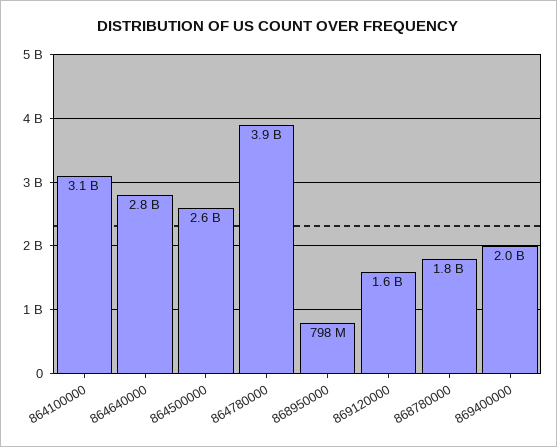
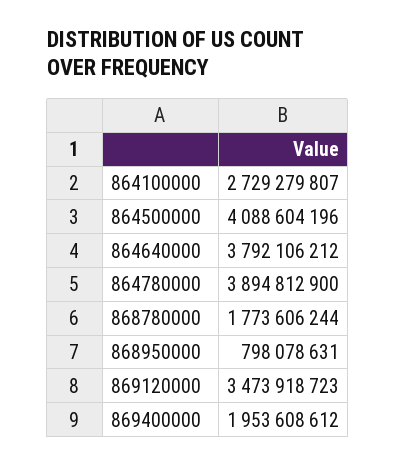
864100000: 3100000000 -> 2729279807
864640000: 2800000000 -> 3792106212
864500000: 2600000000 -> 4088604196
869120000: 1600000000 -> 3473918723

